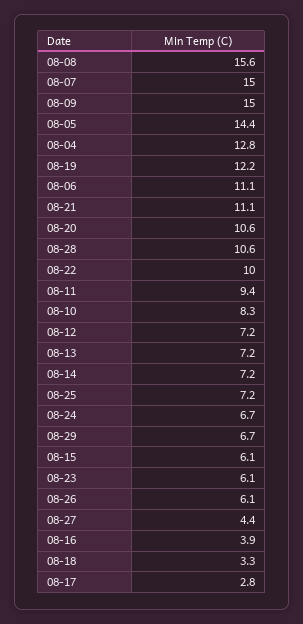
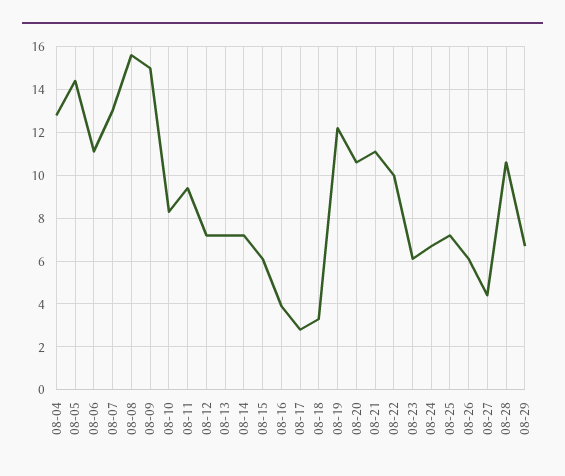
08-07: 15 -> 13

